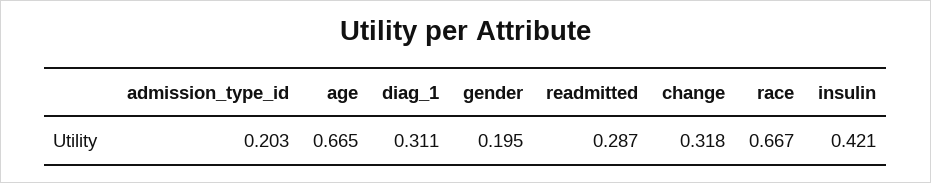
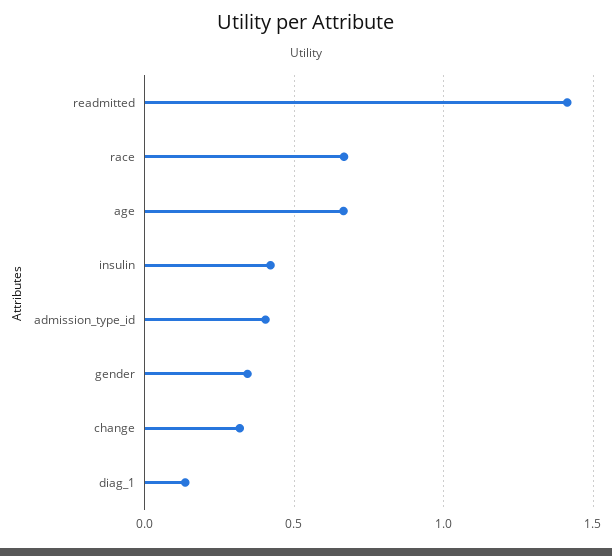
admission_type_id: 0.203 -> 0.4
diag_1: 0.311 -> 0.15
gender: 0.195 -> 0.35
readmitted: 0.287 -> 1.4

